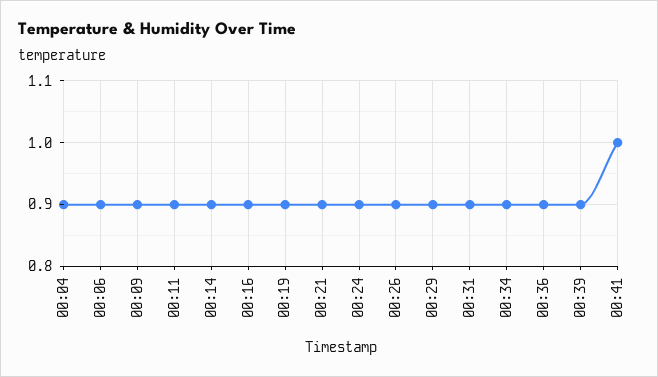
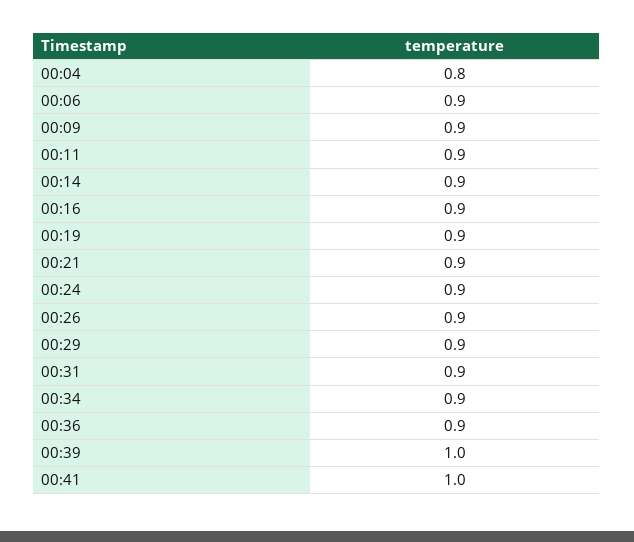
00:04: 0.9 -> 0.8
00:39: 0.9 -> 1

